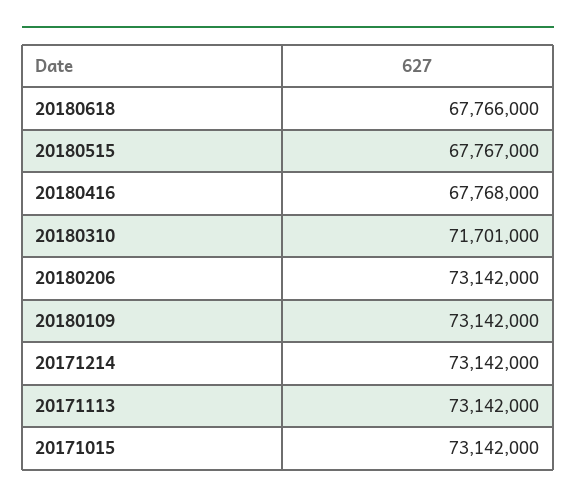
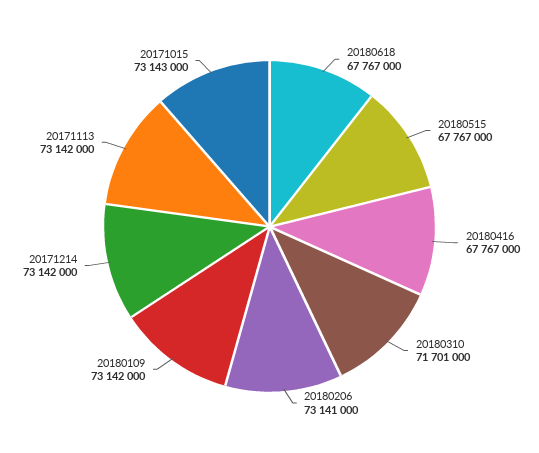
20180618: 67766000 -> 67767000
20180416: 67768000 -> 67767000
20180206: 73142000 -> 73141000
20171015: 73142000 -> 73143000

